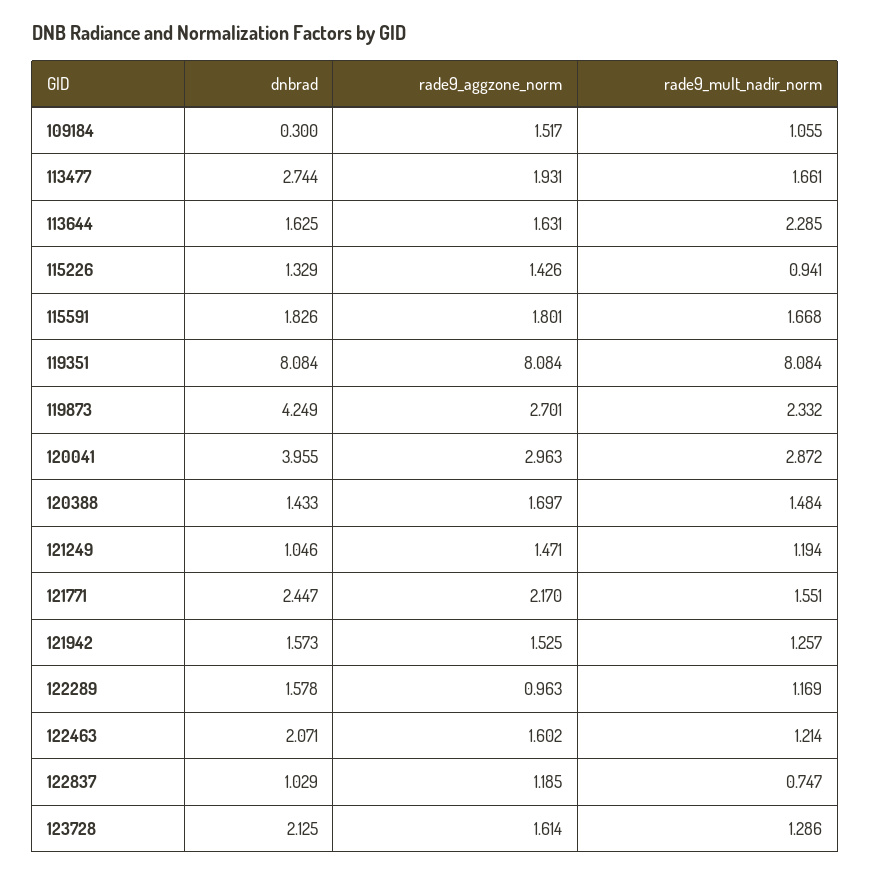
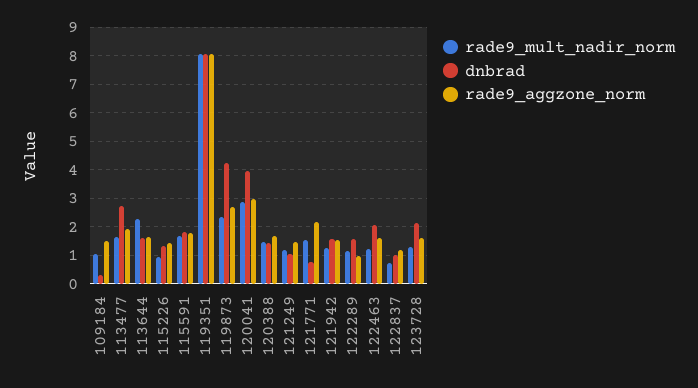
dnbrad, 121771: 2.447 -> 0.75

